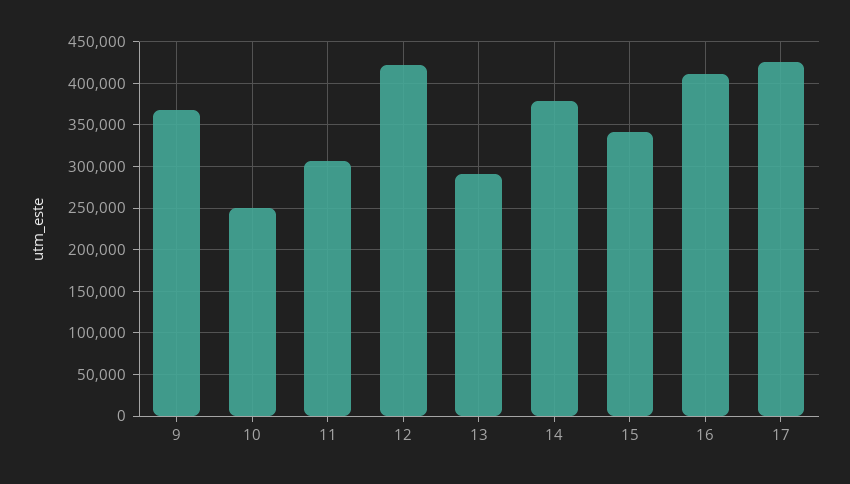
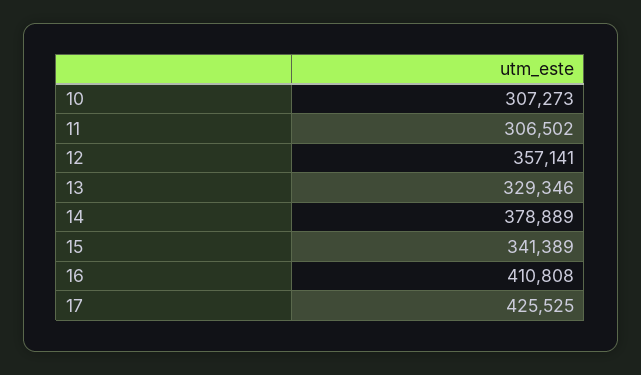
9: 370000 -> none
10: 250000 -> 307273
12: 420000 -> 357141
13: 290000 -> 329346

